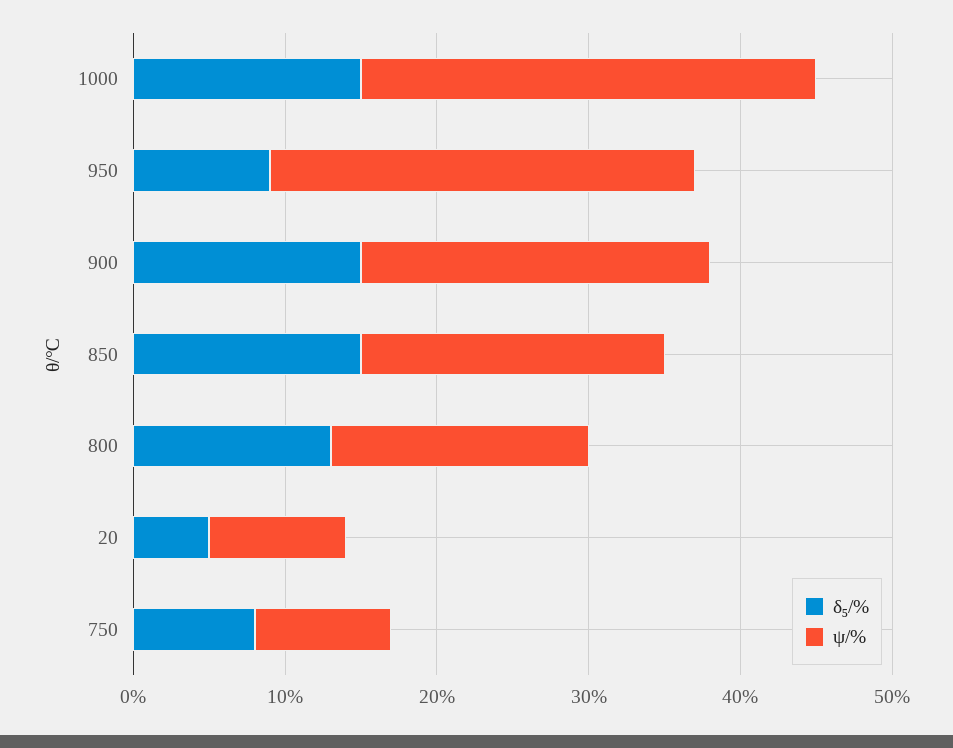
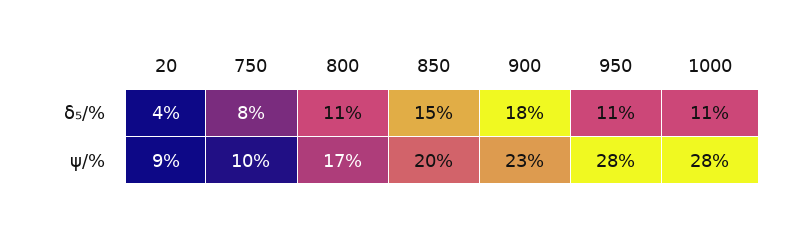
δ₅/%, 1000: 15 -> 11
ψ/%, 1000: 30 -> 28
δ₅/%, 950: 9 -> 11
δ₅/%, 900: 15 -> 18
δ₅/%, 800: 13 -> 11
δ₅/%, 20: 5 -> 4
ψ/%, 750: 9 -> 10

